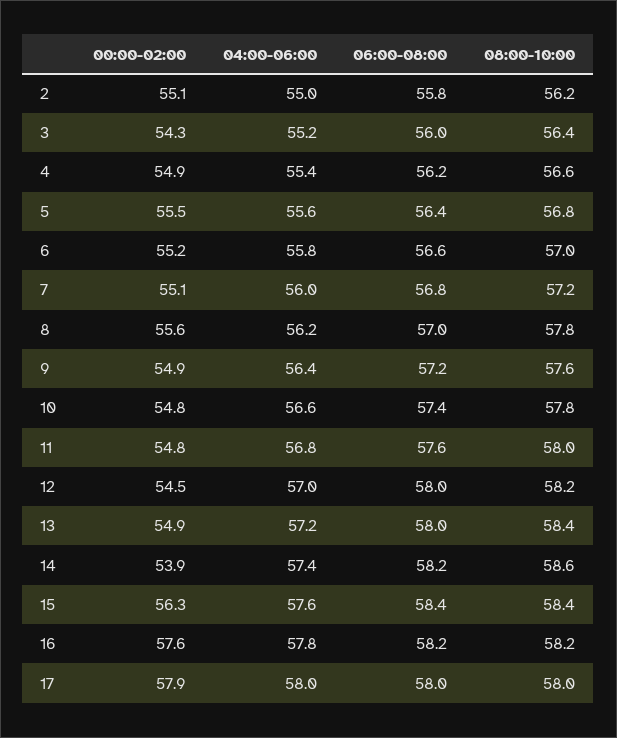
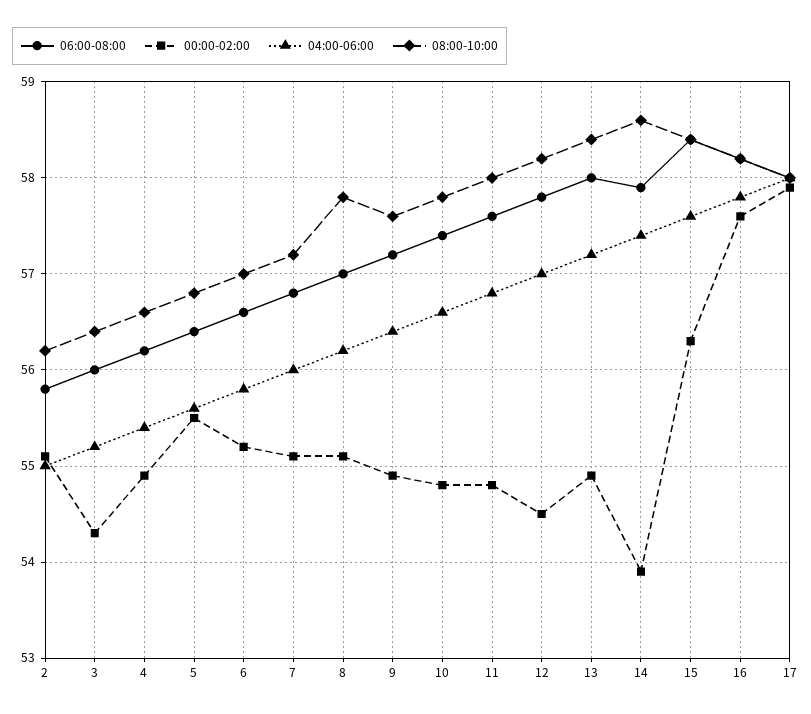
00:00-02:00, 8: 55.6 -> 55.1
06:00-08:00, 12: 58 -> 57.8
06:00-08:00, 14: 58.2 -> 57.9

